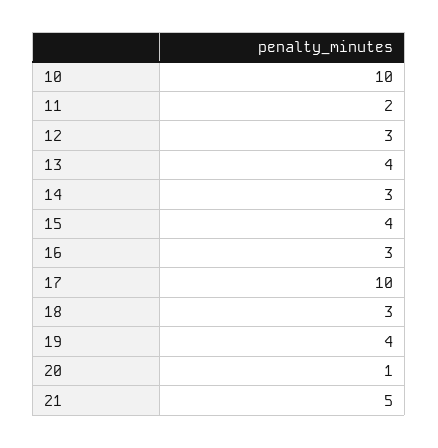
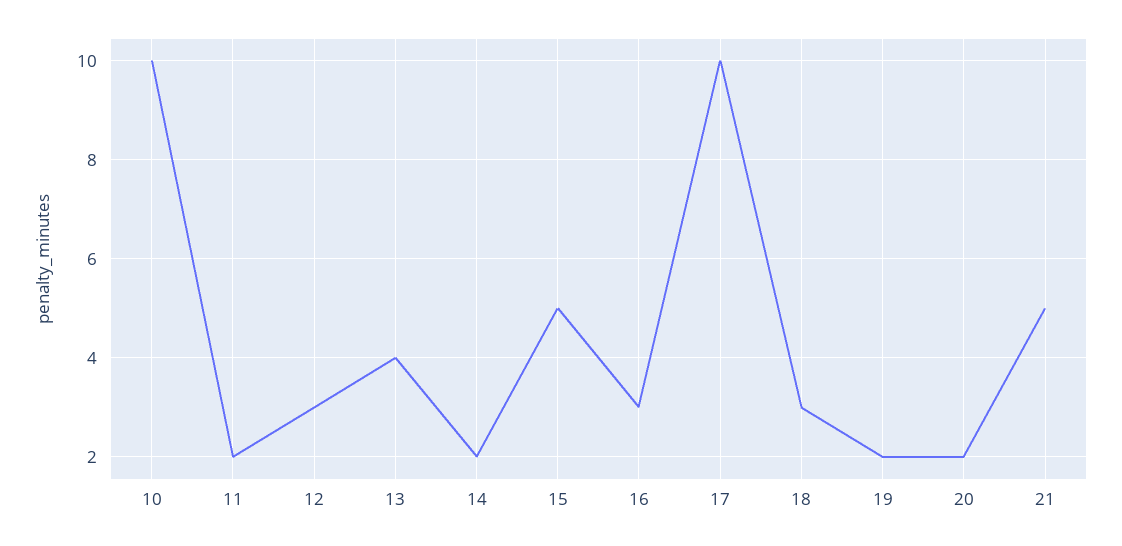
14: 3 -> 2
15: 4 -> 5
19: 4 -> 2
20: 1 -> 2

